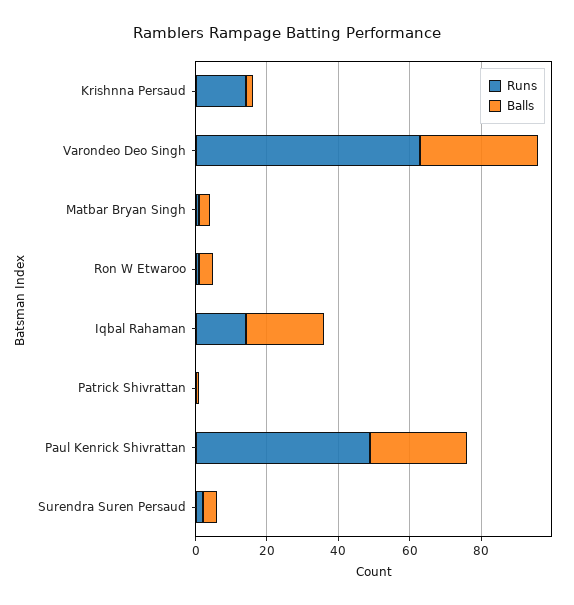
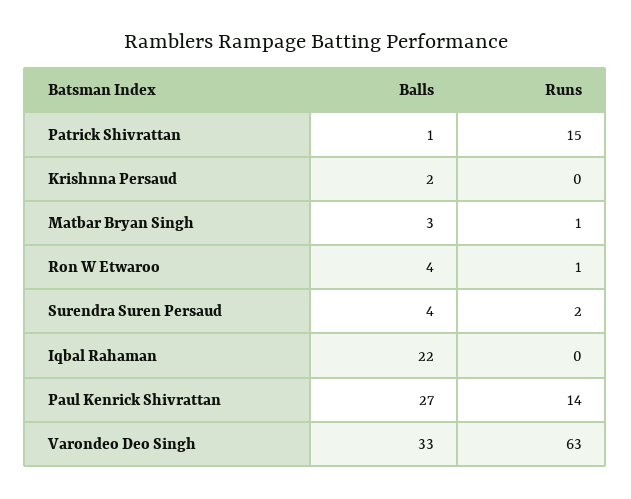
Runs, Krishnna Persaud: 15 -> 0
Runs, Iqbal Rahaman: 15 -> 0
Runs, Patrick Shivrattan: 0 -> 15
Runs, Paul Kenrick Shivrattan: 50 -> 14

